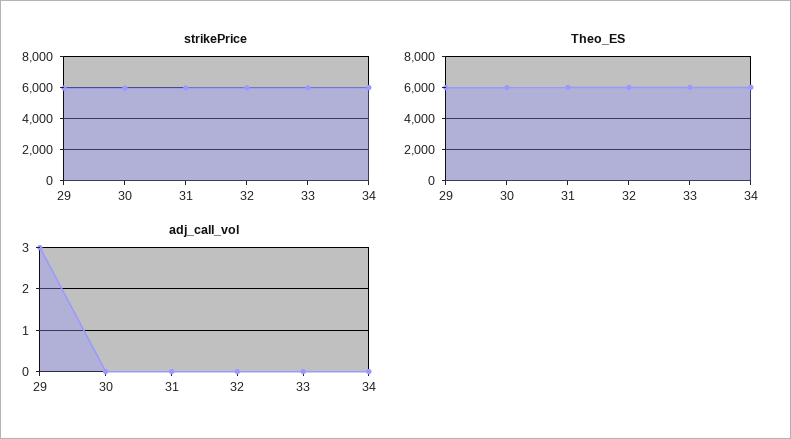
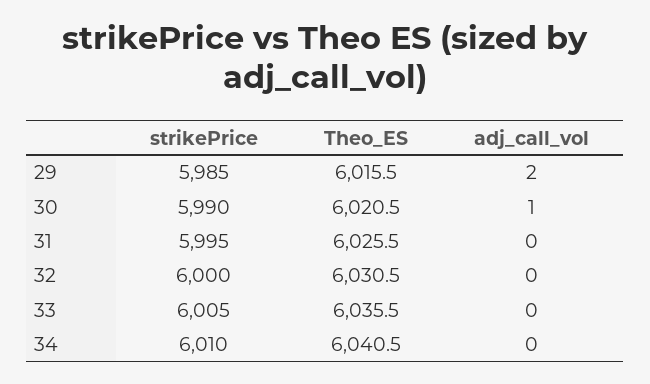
adj_call_vol, 29: 3 -> 2
adj_call_vol, 30: 0 -> 1

